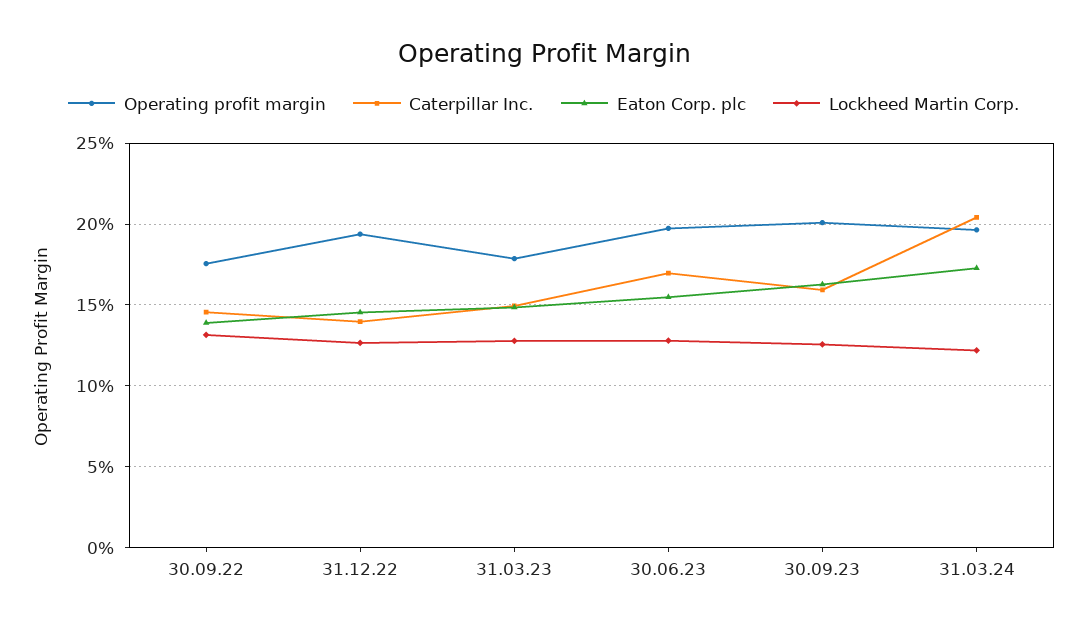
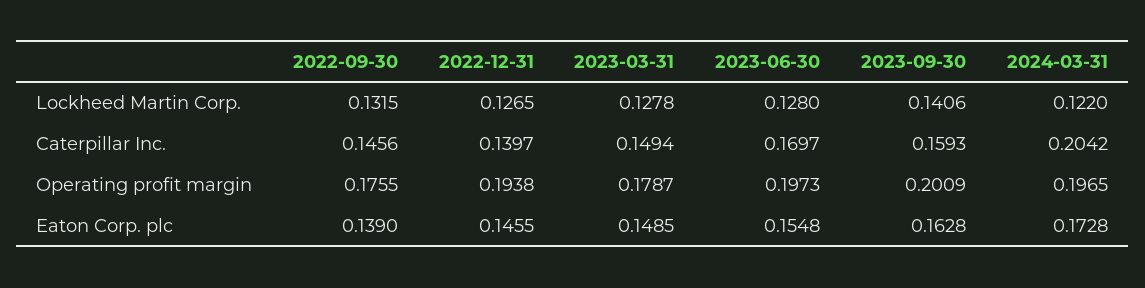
Lockheed Martin Corp., 30.09.23: 0.125 -> 0.1406

